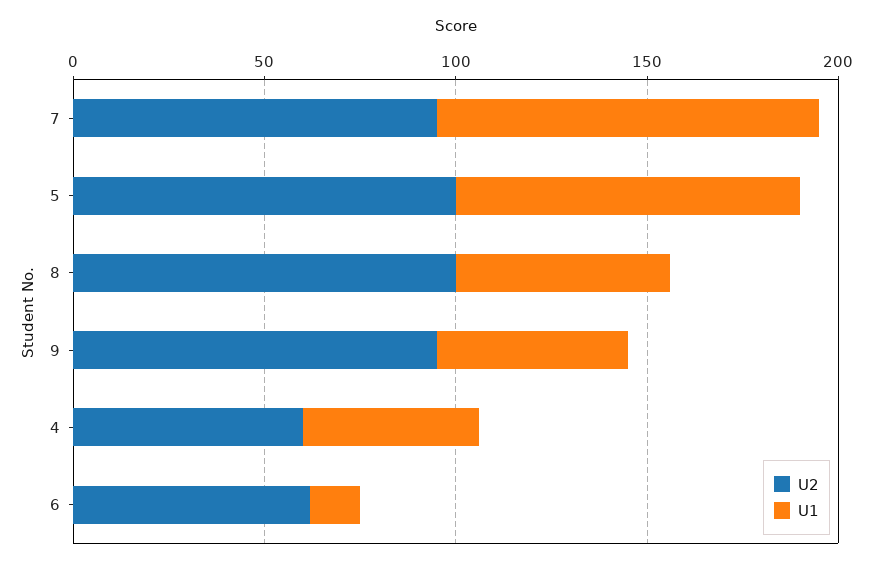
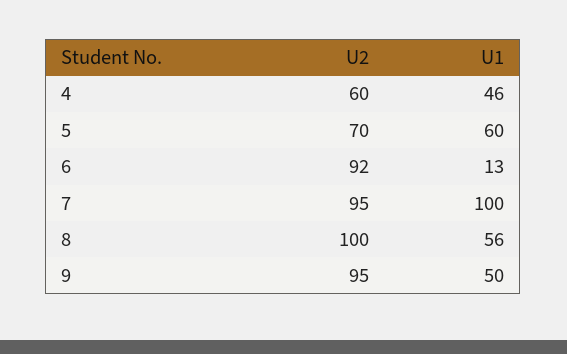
U2, 5: 100 -> 70
U1, 5: 90 -> 60
U2, 6: 60 -> 92

